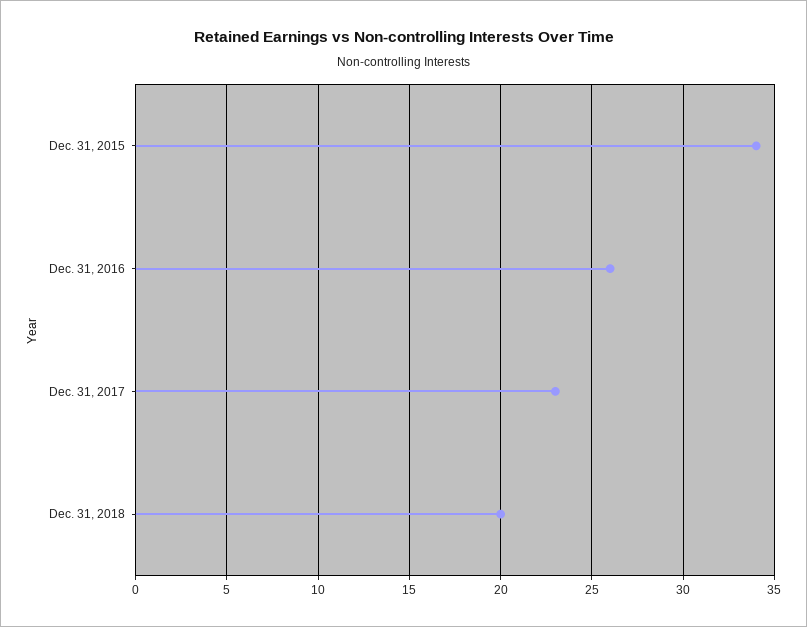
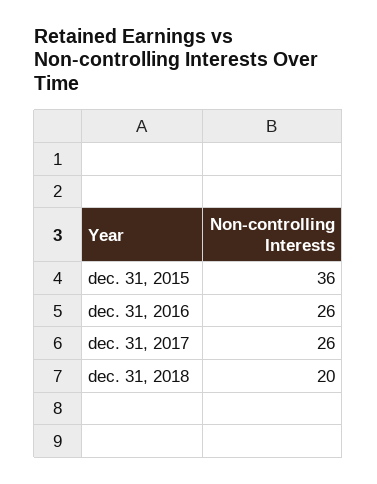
Dec. 31, 2015: 34 -> 36
Dec. 31, 2017: 23 -> 26

